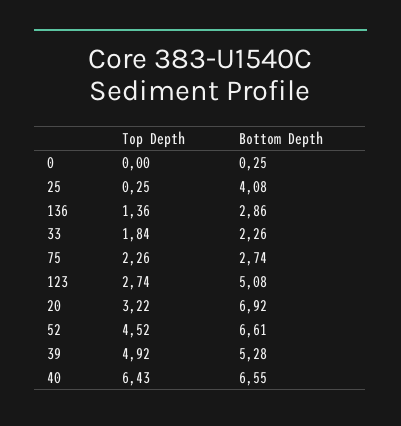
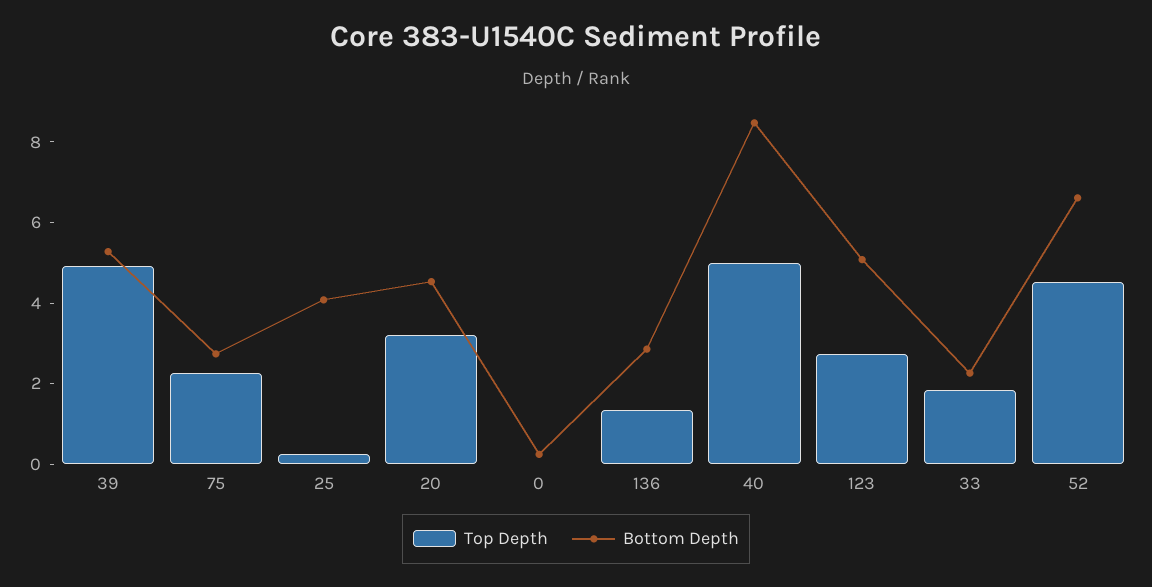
Bottom Depth, 20: 6.92 -> 4.5
Top Depth, 40: 6.43 -> 5
Bottom Depth, 40: 6.55 -> 8.5

